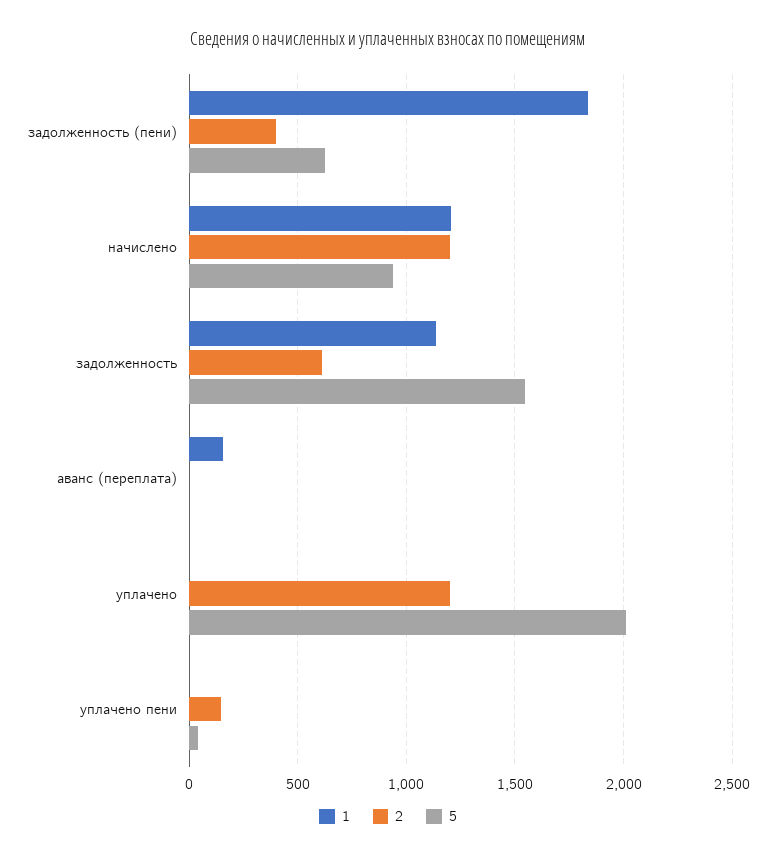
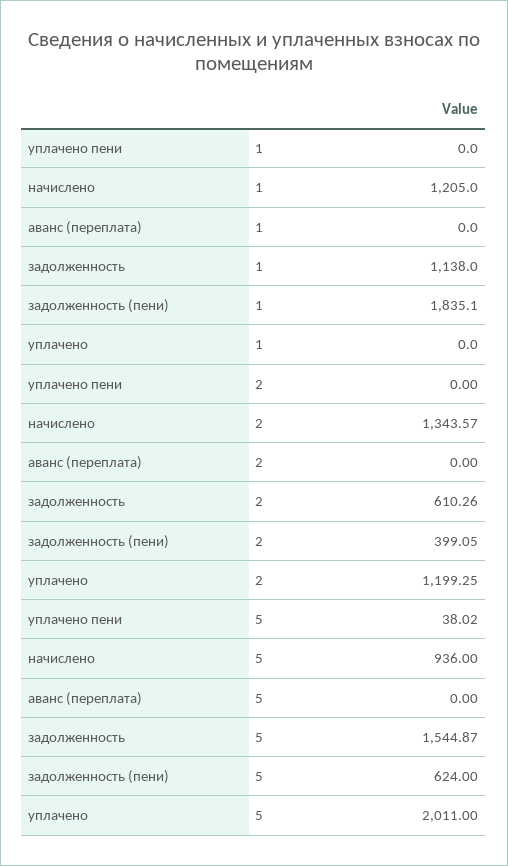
2, начислено: 1200 -> 1343.57
1, аванс (переплата): 150 -> 0
2, уплачено пени: 150 -> 0

